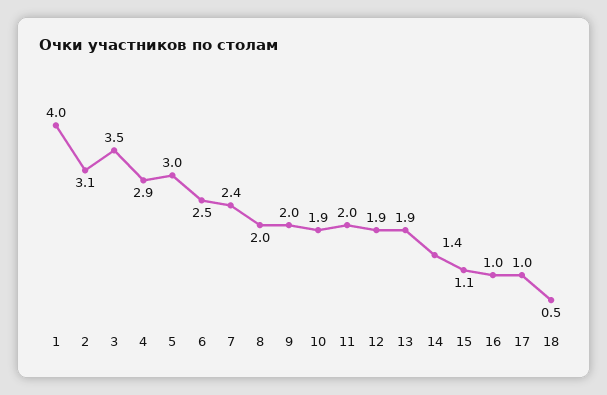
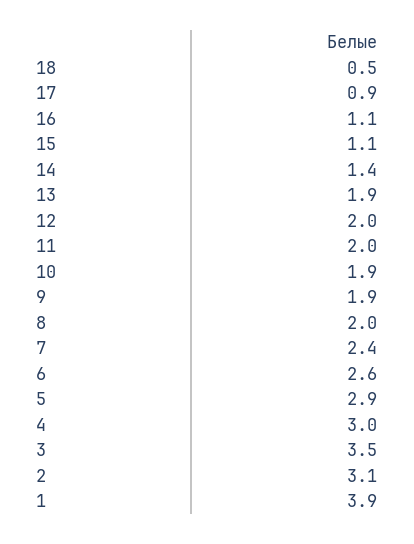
1: 4 -> 3.9
4: 2.9 -> 3
5: 3 -> 2.9
6: 2.5 -> 2.6
9: 2 -> 1.9
12: 1.9 -> 2
16: 1 -> 1.1
17: 1 -> 0.9

